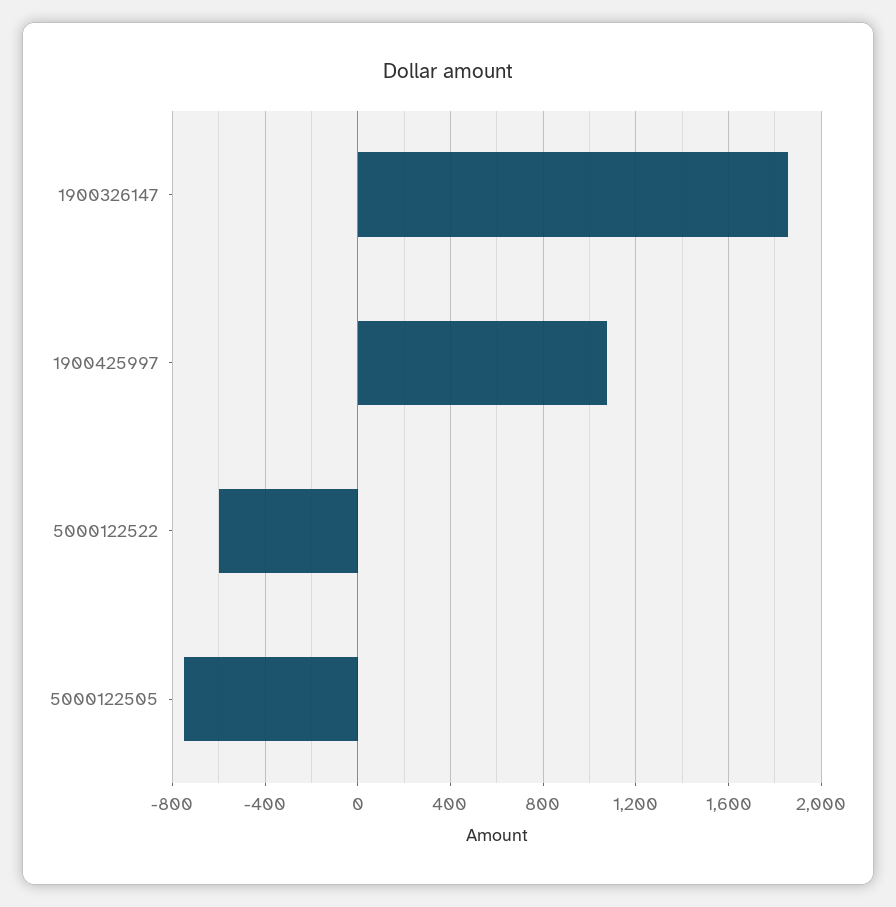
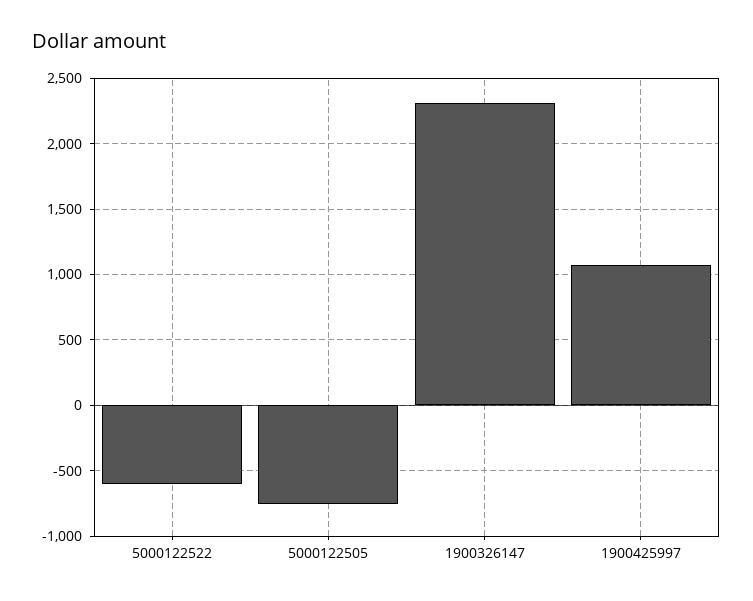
1900326147: 1850 -> 2300

